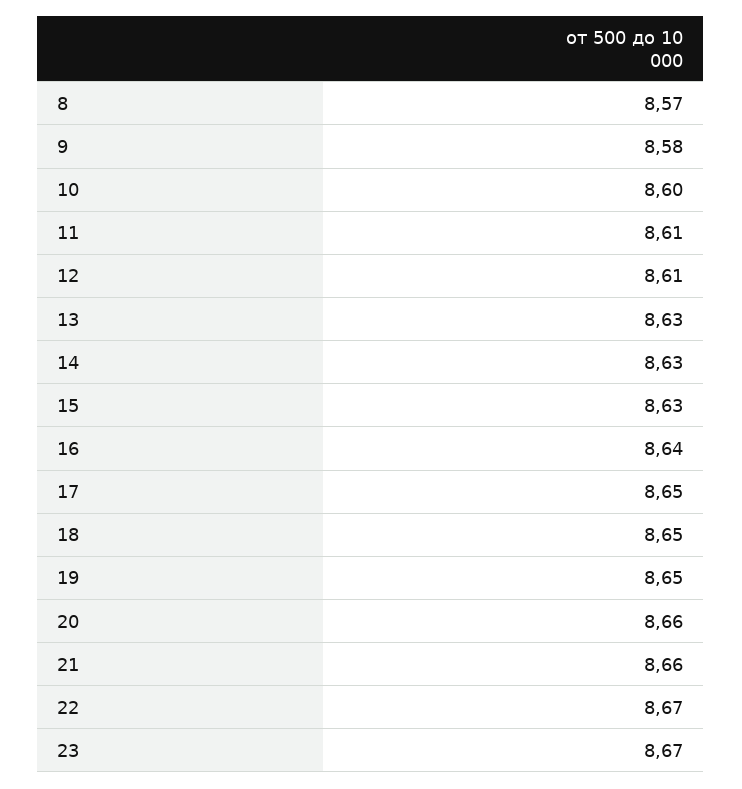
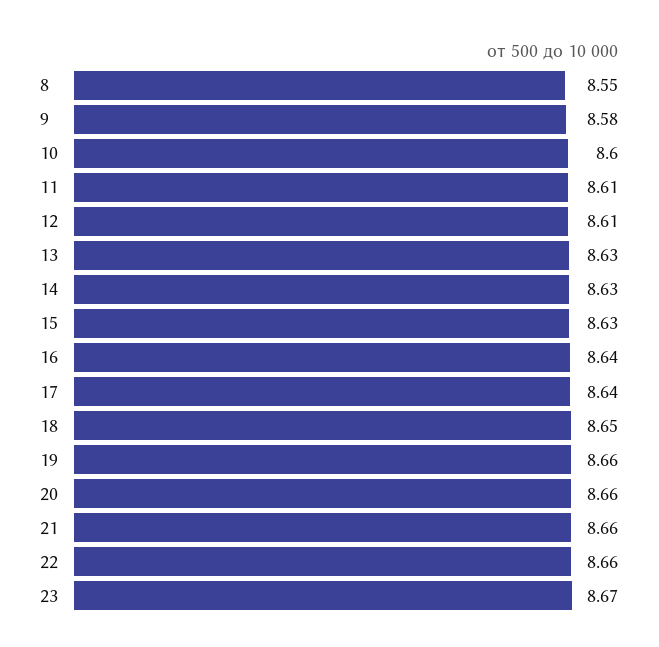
8: 8.57 -> 8.55
17: 8.65 -> 8.64
19: 8.65 -> 8.66
22: 8.67 -> 8.66

